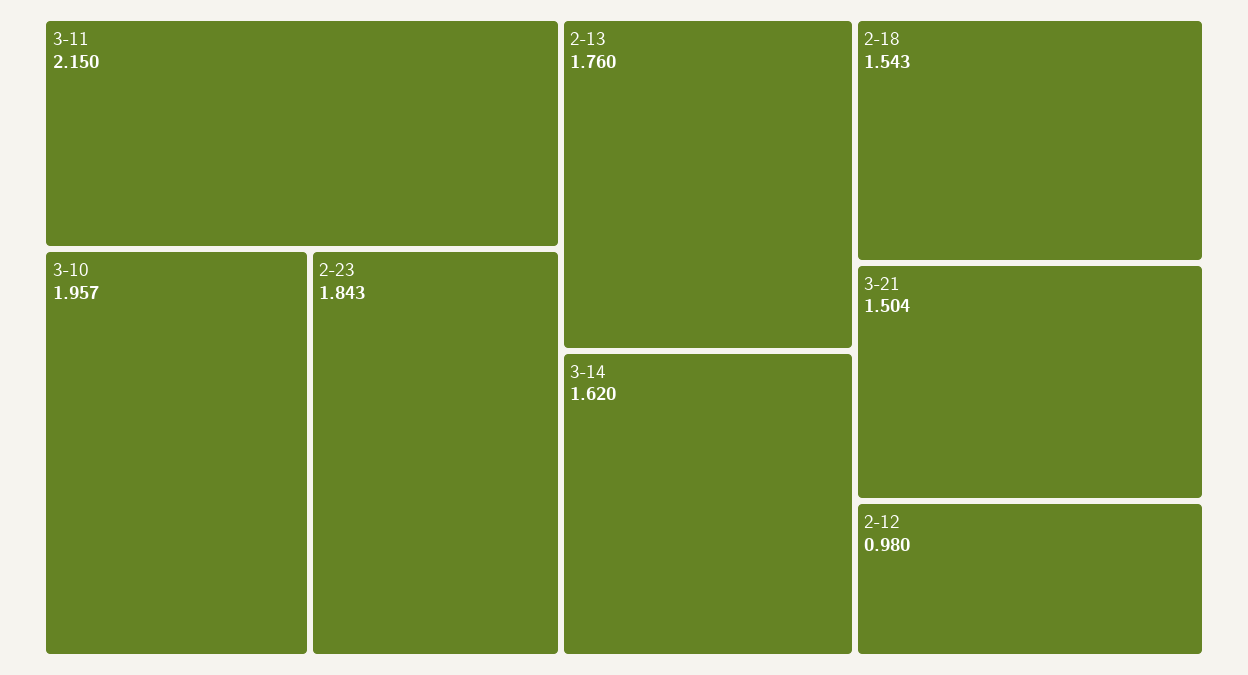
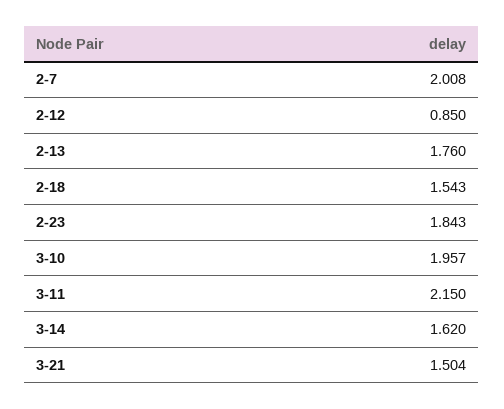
2-12: 0.98 -> 0.85
2-7: none -> 2.008

